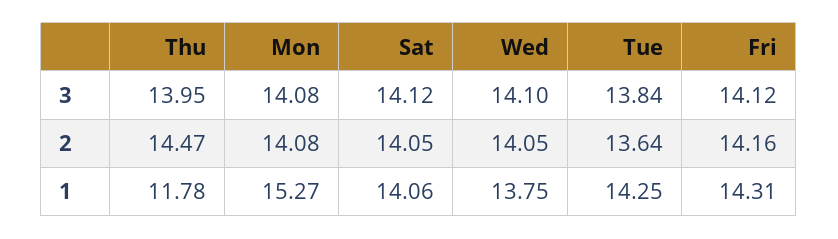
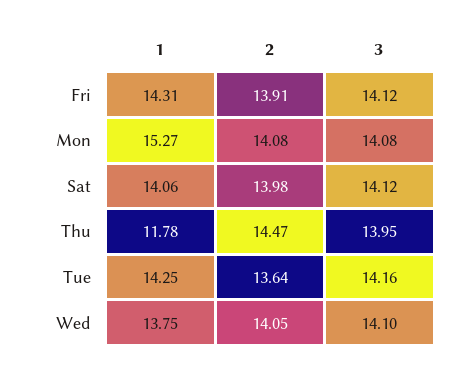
Tue, 3: 13.84 -> 14.16
Sat, 2: 14.05 -> 13.98
Fri, 2: 14.16 -> 13.91

